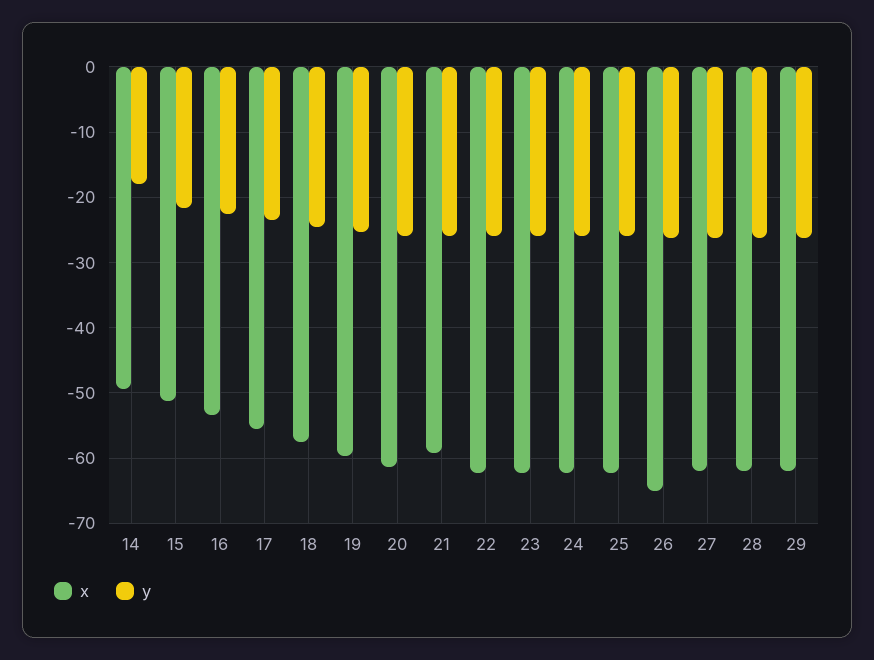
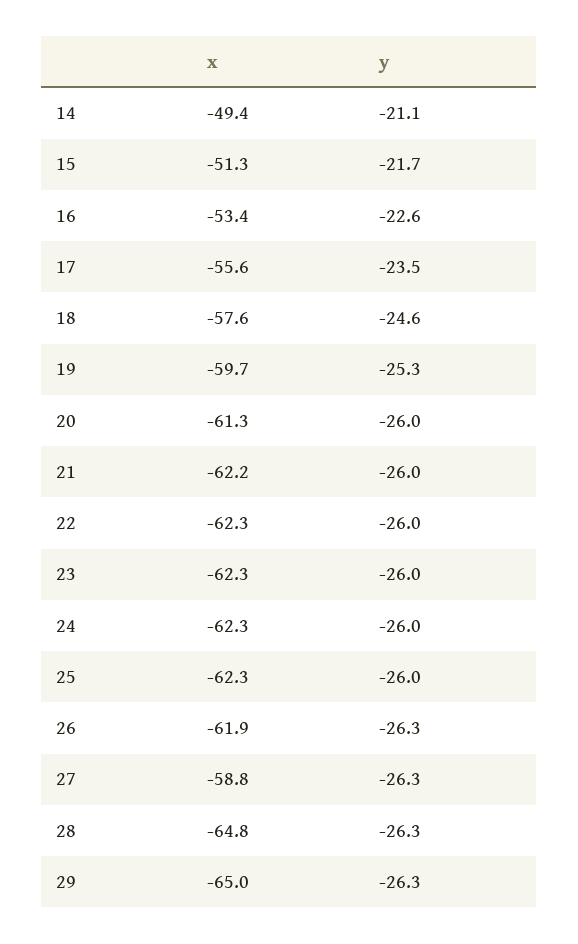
y, 14: -18 -> -21.1
x, 21: -59 -> -62.2
x, 26: -65 -> -61.9
x, 27: -62 -> -58.8
x, 28: -62 -> -64.8
x, 29: -62 -> -65

